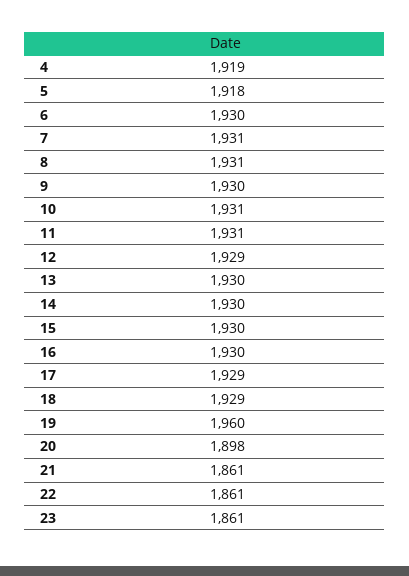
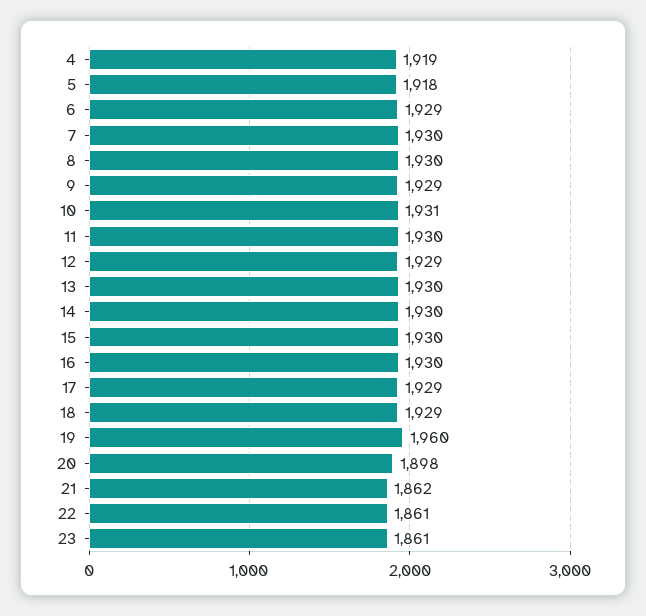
6: 1930 -> 1929
7: 1931 -> 1930
8: 1931 -> 1930
9: 1930 -> 1929
11: 1931 -> 1930
21: 1861 -> 1862

